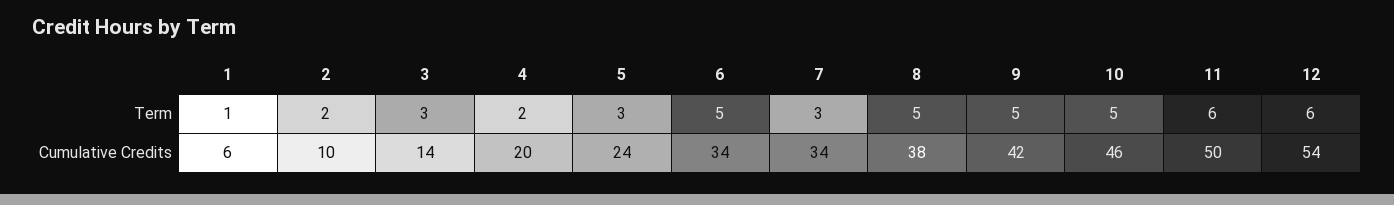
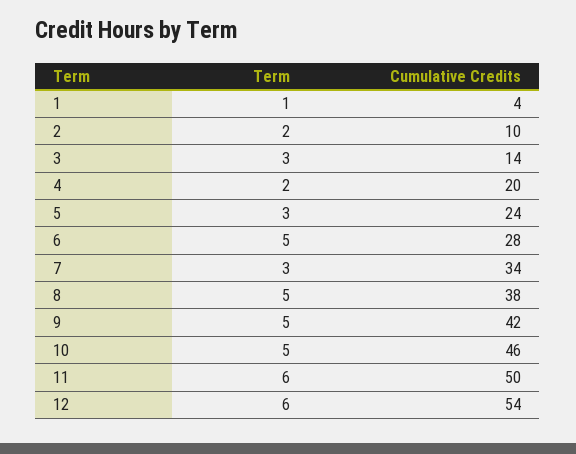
1, Cumulative Credits: 6 -> 4
6, Cumulative Credits: 34 -> 28

